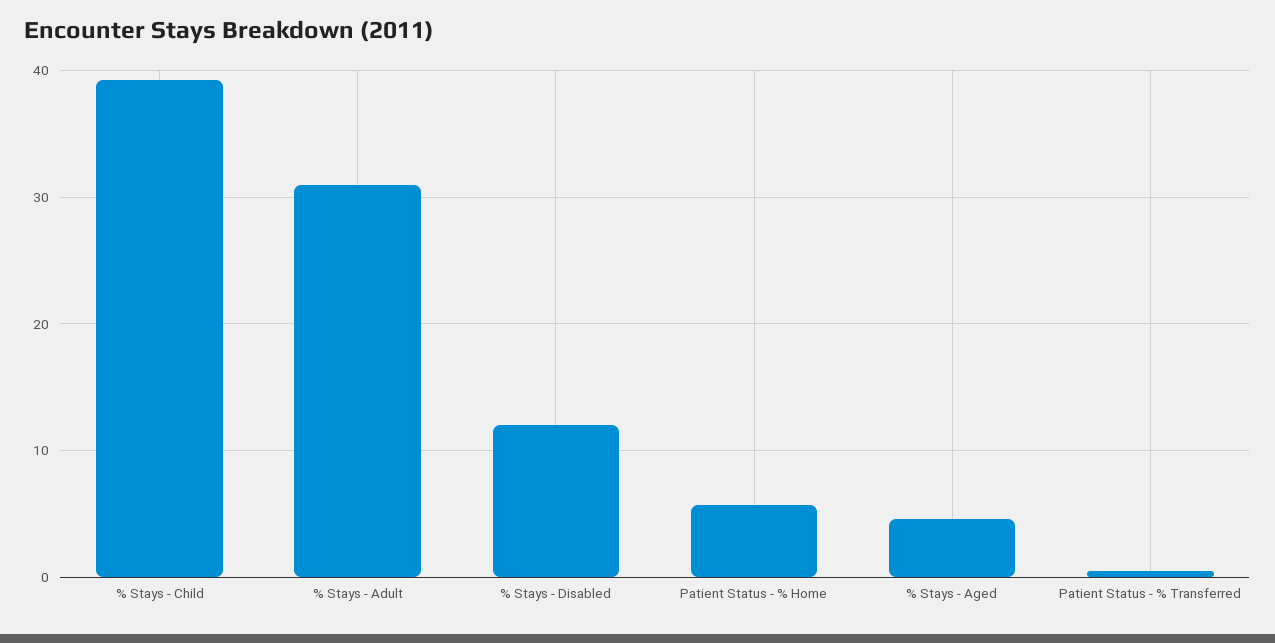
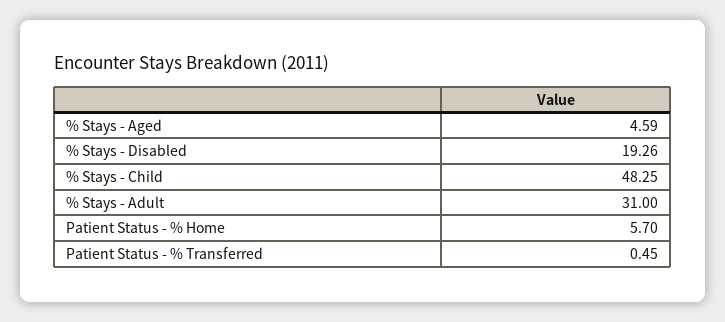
% Stays - Child: 39 -> 48.25
% Stays - Disabled: 12 -> 19.26

